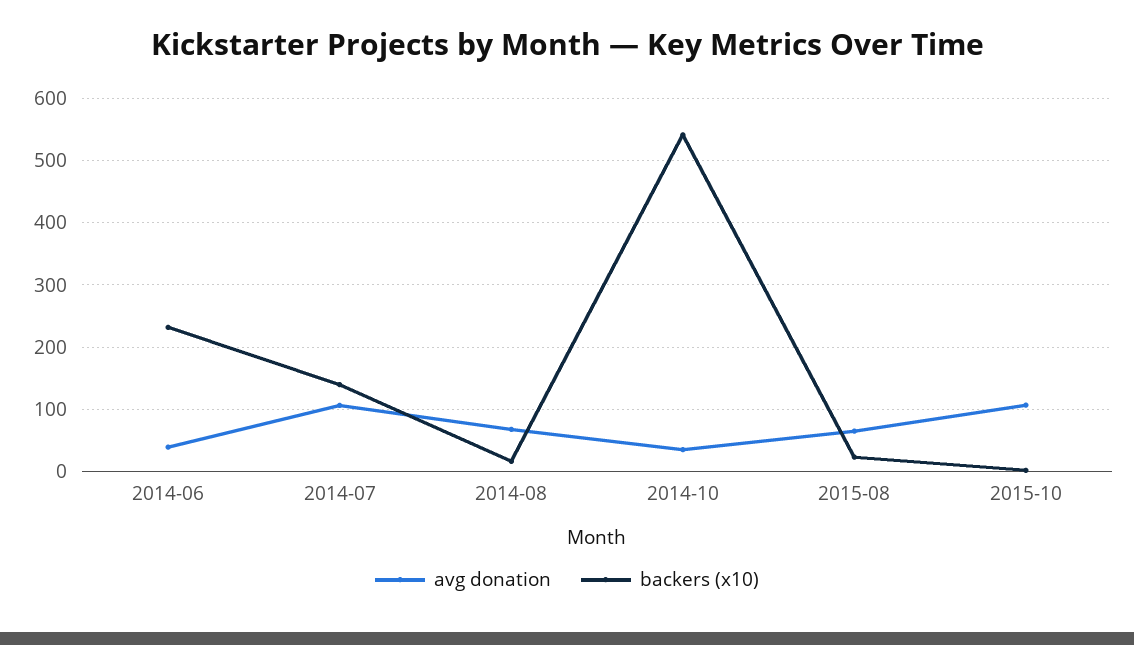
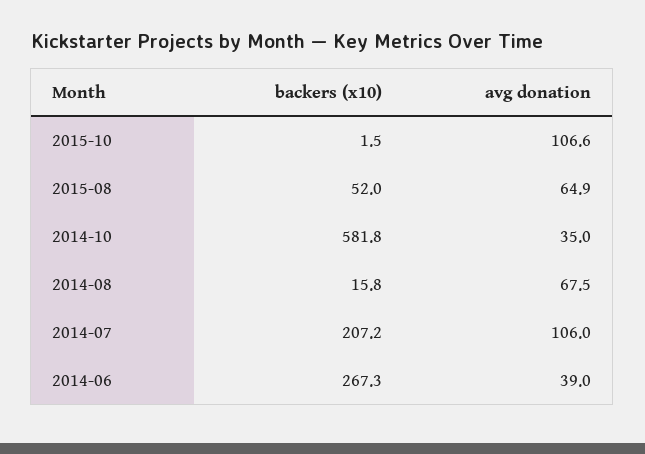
backers (x10), 2014-06: 230 -> 267.3
backers (x10), 2014-07: 140 -> 207.2
backers (x10), 2014-10: 540 -> 581.8
backers (x10), 2015-08: 20 -> 52

